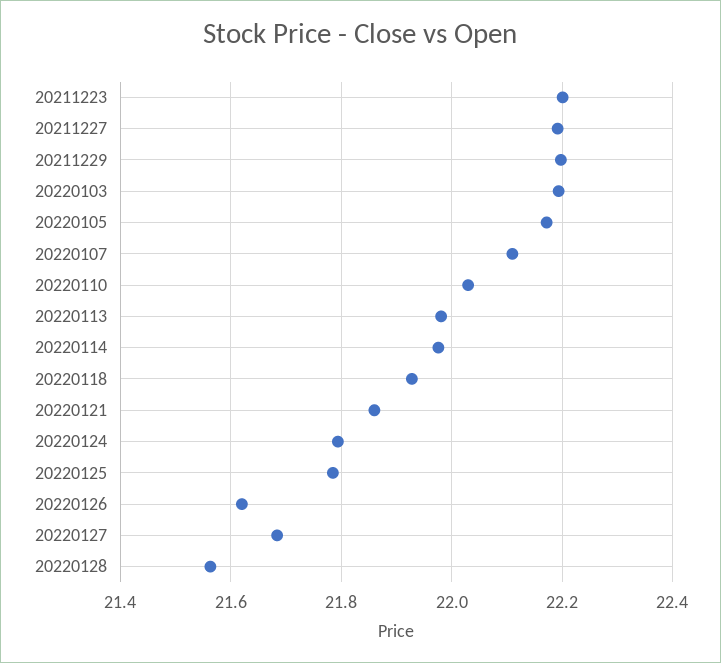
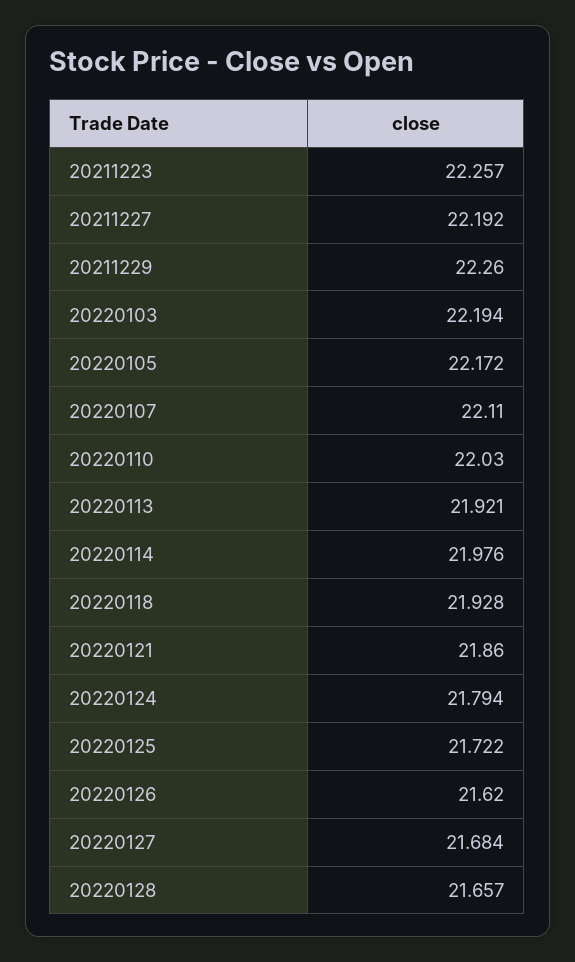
20211223: 22.2 -> 22.257
20211229: 22.2 -> 22.26
20220113: 21.98 -> 21.921
20220125: 21.78 -> 21.722
20220128: 21.56 -> 21.657

